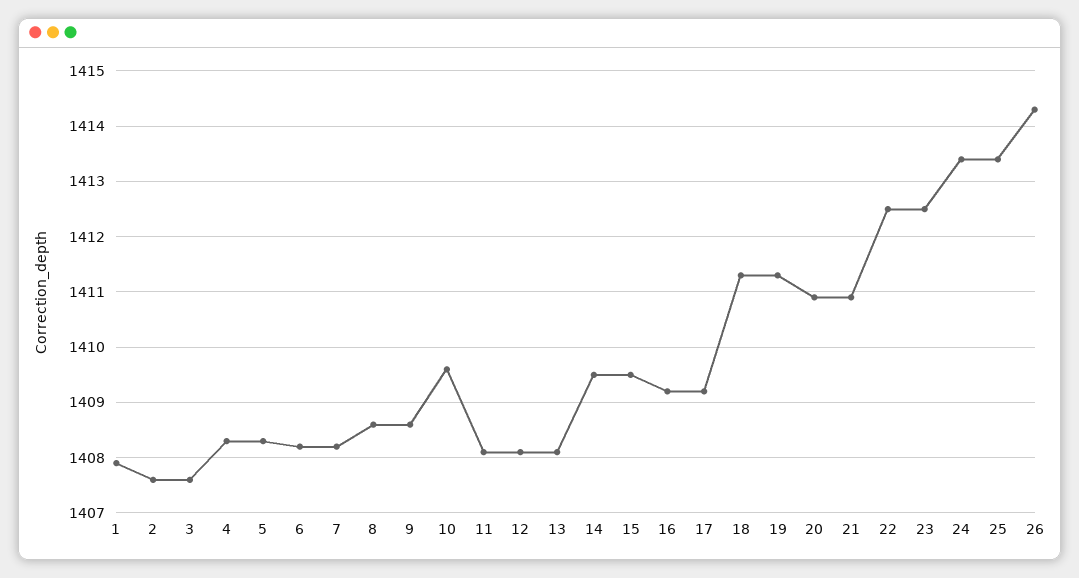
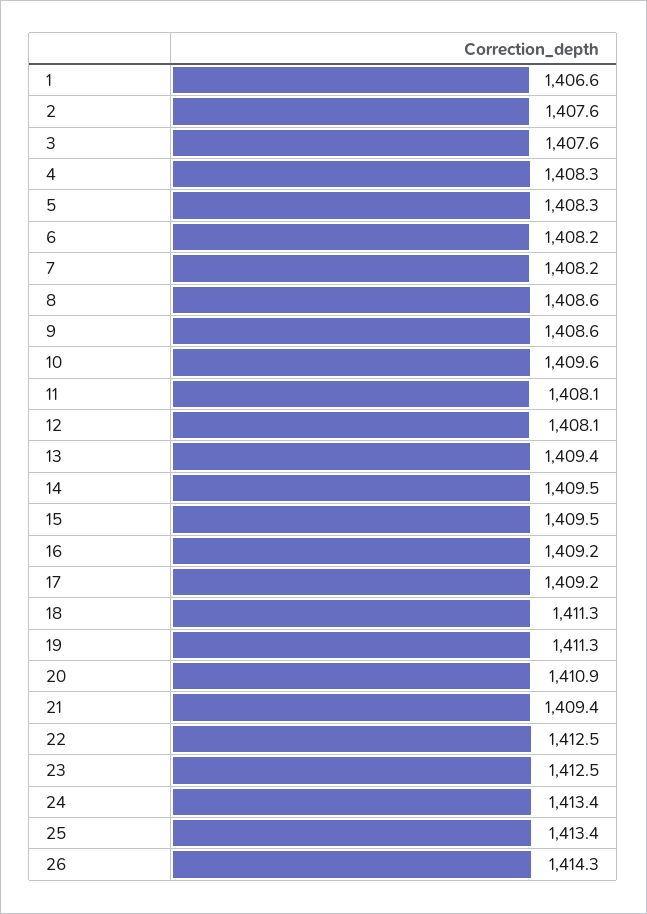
1: 1408 -> 1406.6
13: 1408 -> 1409.4
21: 1411 -> 1409.4

